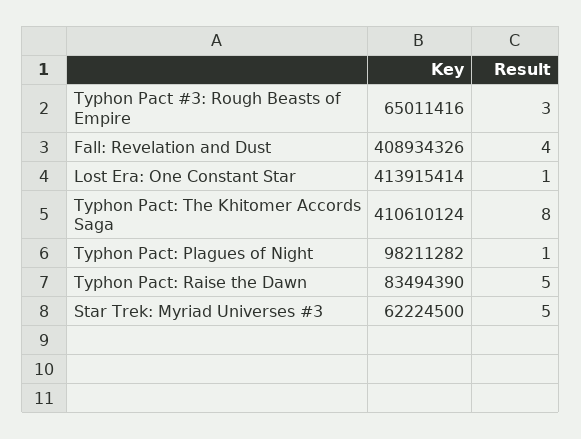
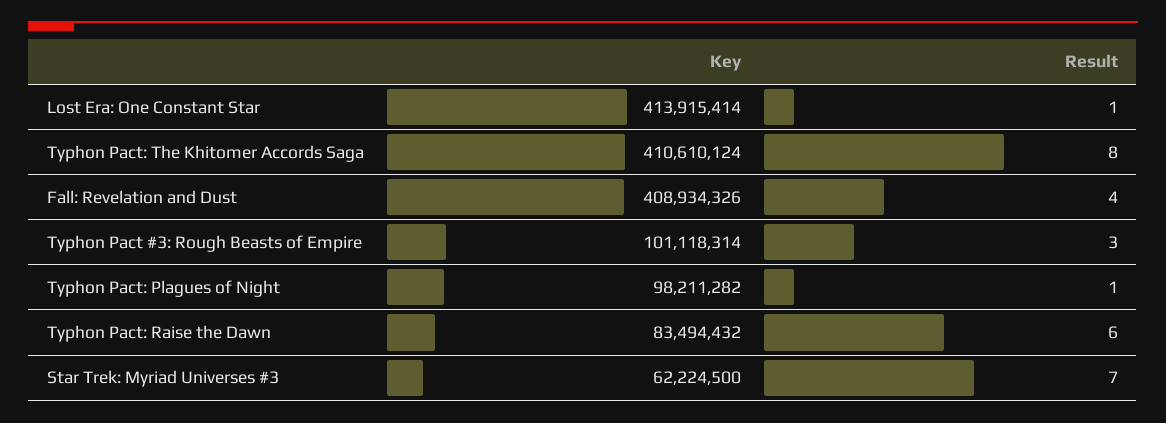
Key, Typhon Pact #3: Rough Beasts of Empire: 65011416 -> 101118314
Key, Typhon Pact: Raise the Dawn: 83494390 -> 83494432
Result, Typhon Pact: Raise the Dawn: 5 -> 6
Result, Star Trek: Myriad Universes #3: 5 -> 7

